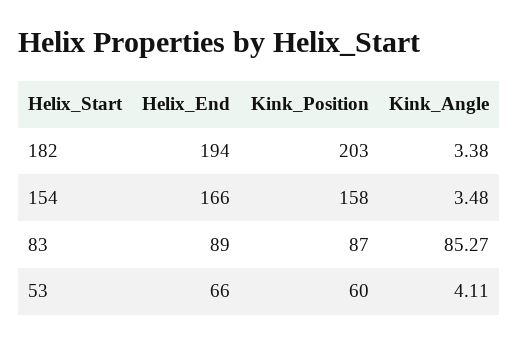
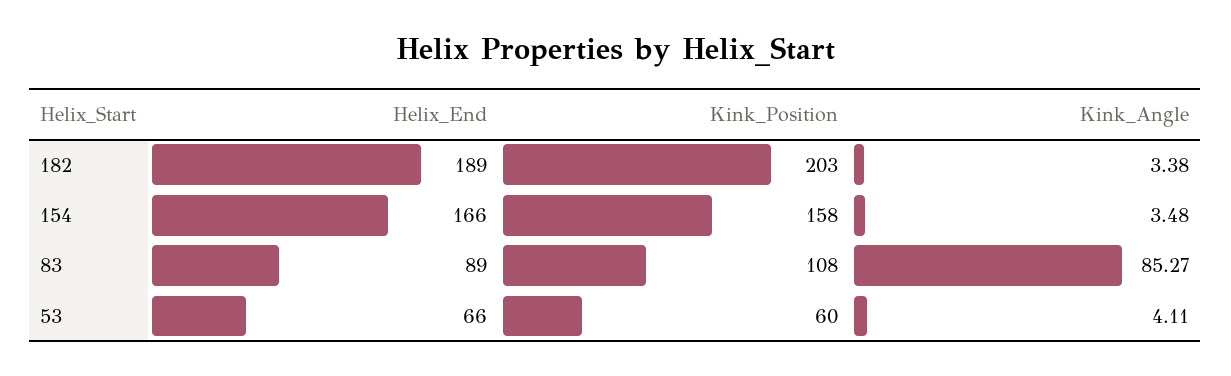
Helix_End, 182: 194 -> 189
Kink_Position, 83: 87 -> 108

